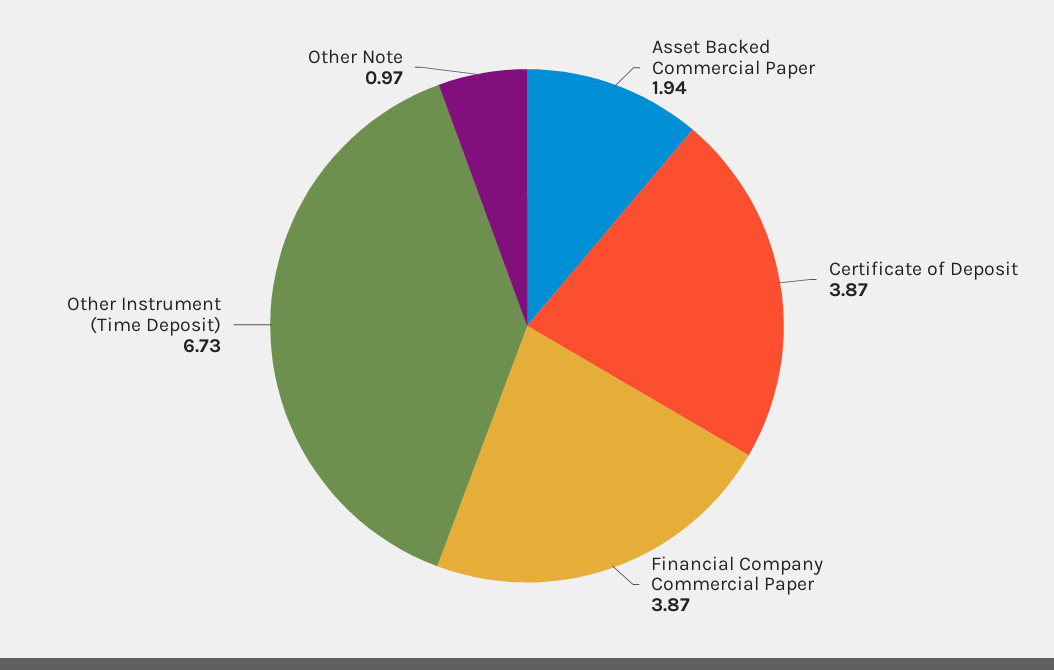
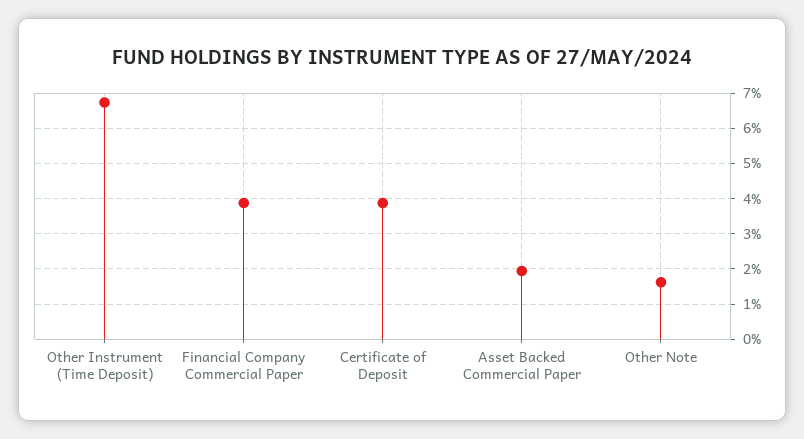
Other Note: 0.97 -> 1.6

